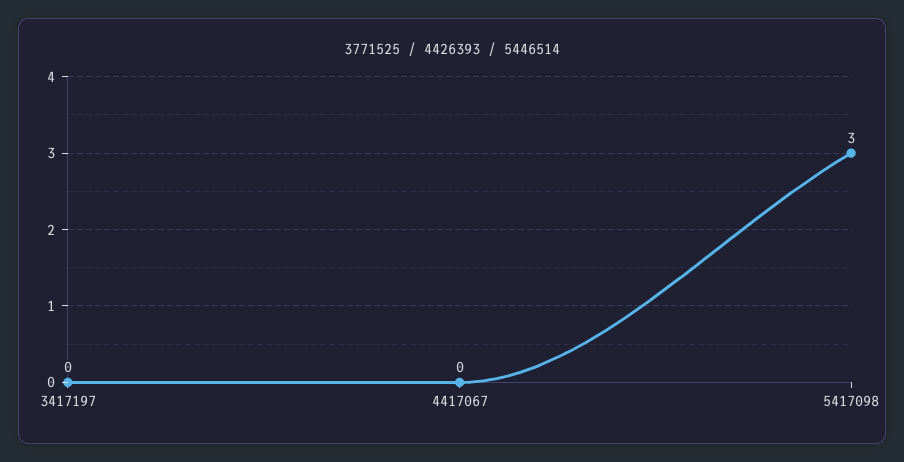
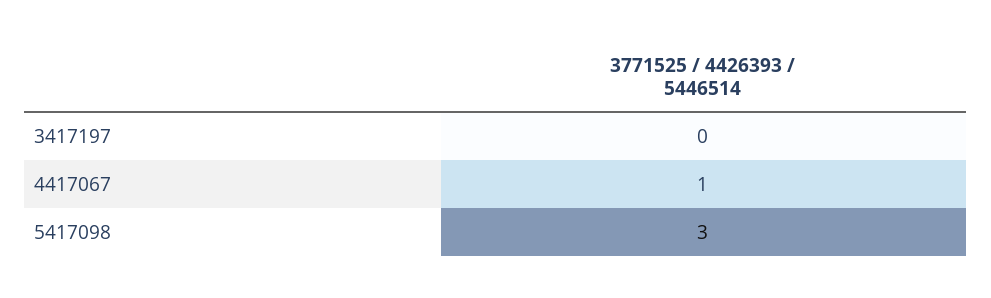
4417067: 0 -> 1

